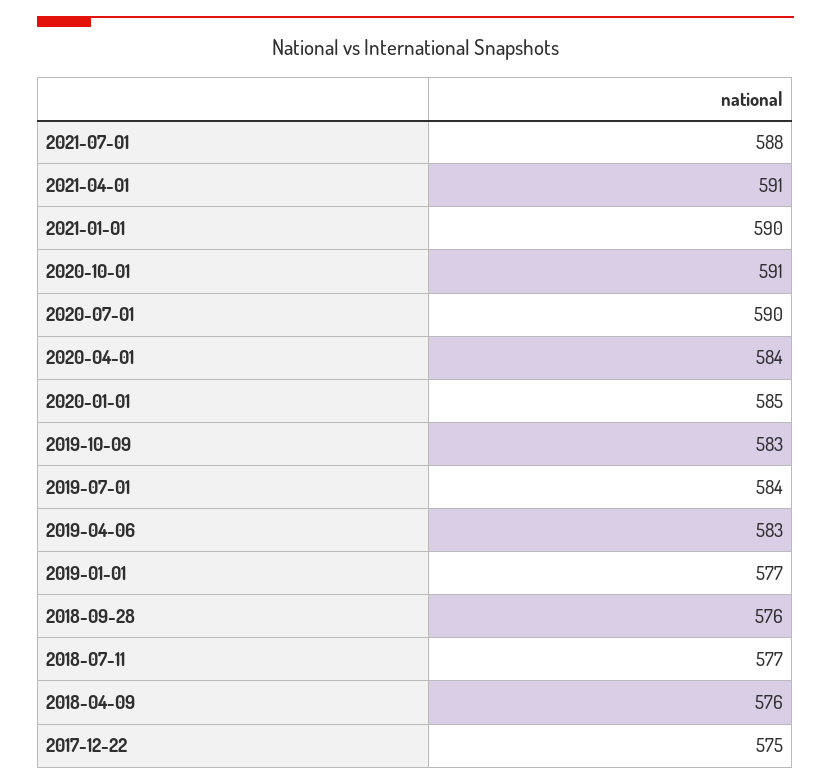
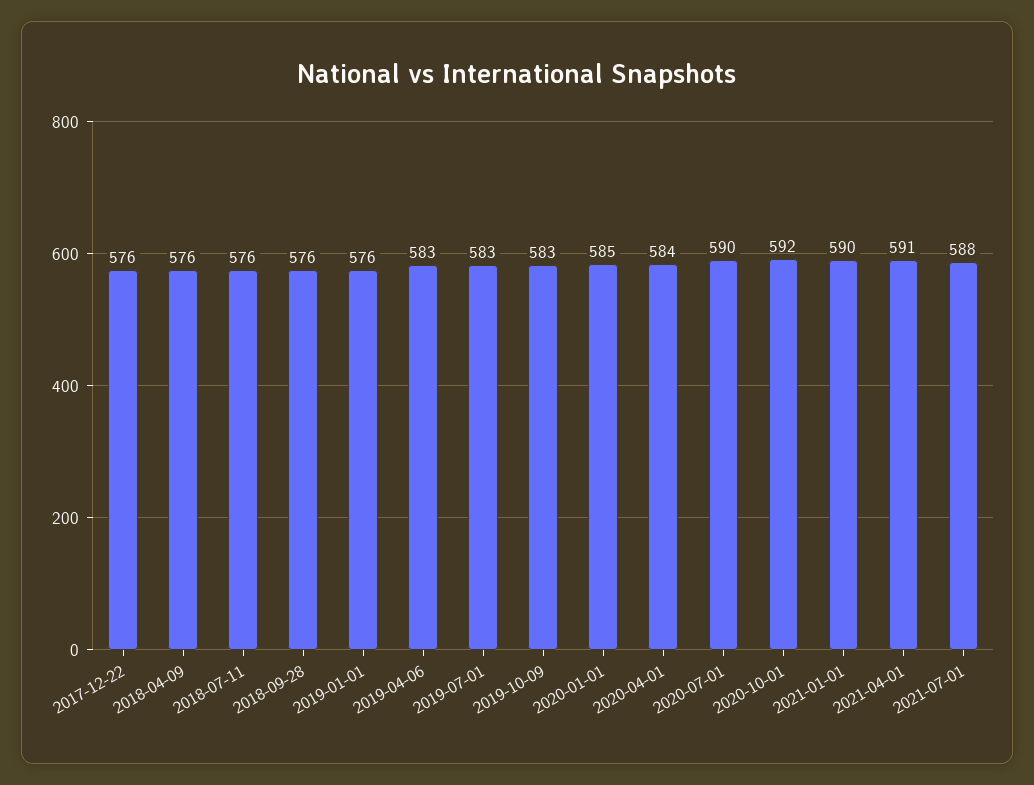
2020-10-01: 591 -> 592
2019-07-01: 584 -> 583
2019-01-01: 577 -> 576
2018-07-11: 577 -> 576
2017-12-22: 575 -> 576

